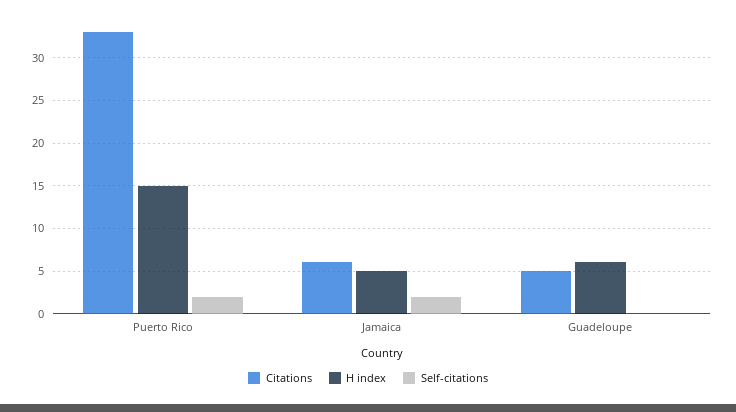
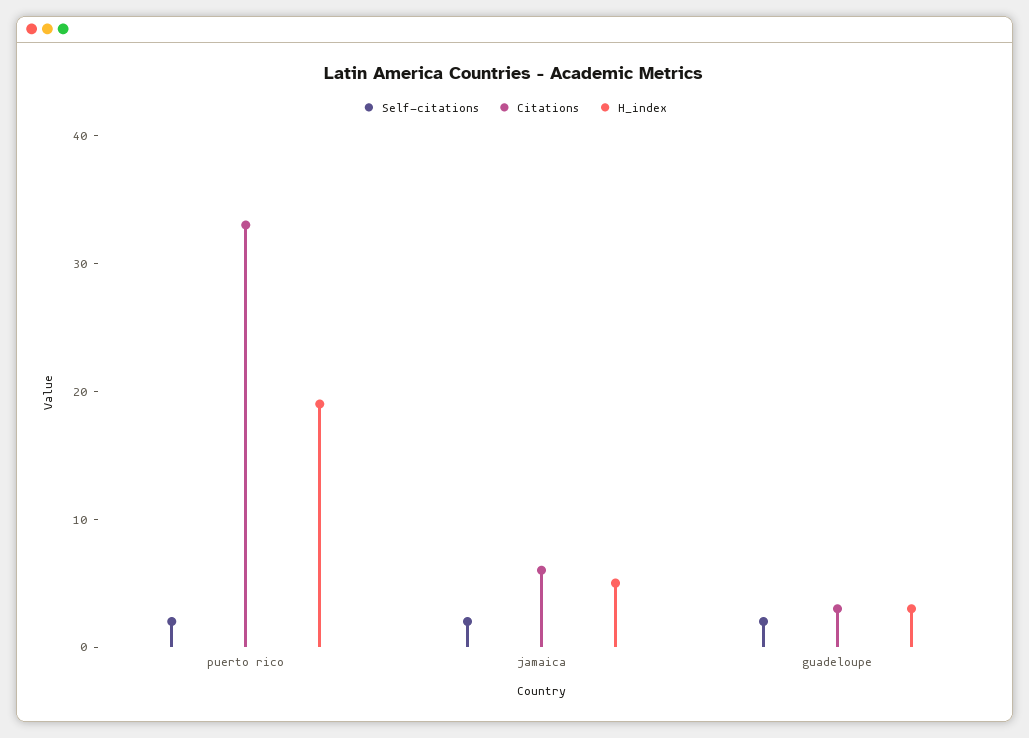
H index, Puerto Rico: 15 -> 19
Citations, Guadeloupe: 5 -> 3
H index, Guadeloupe: 6 -> 3
Self-citations, Guadeloupe: 0 -> 2

